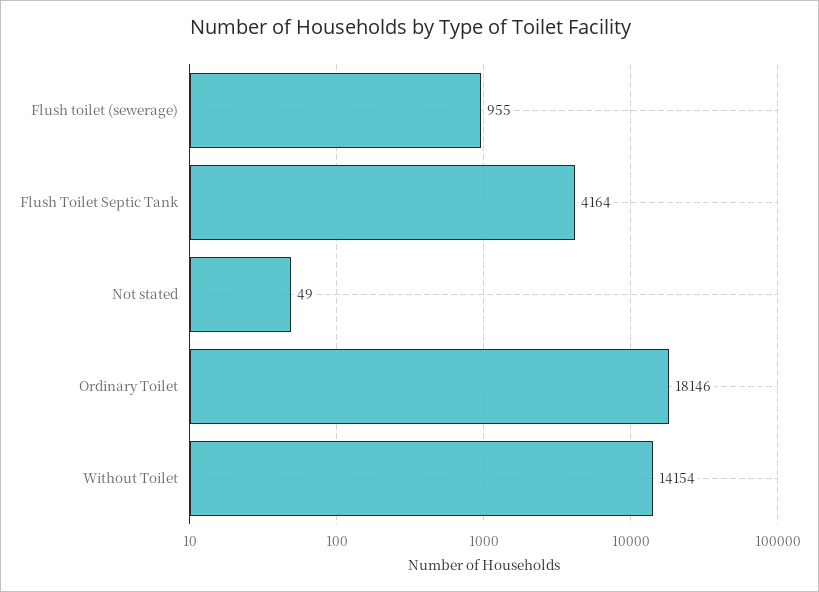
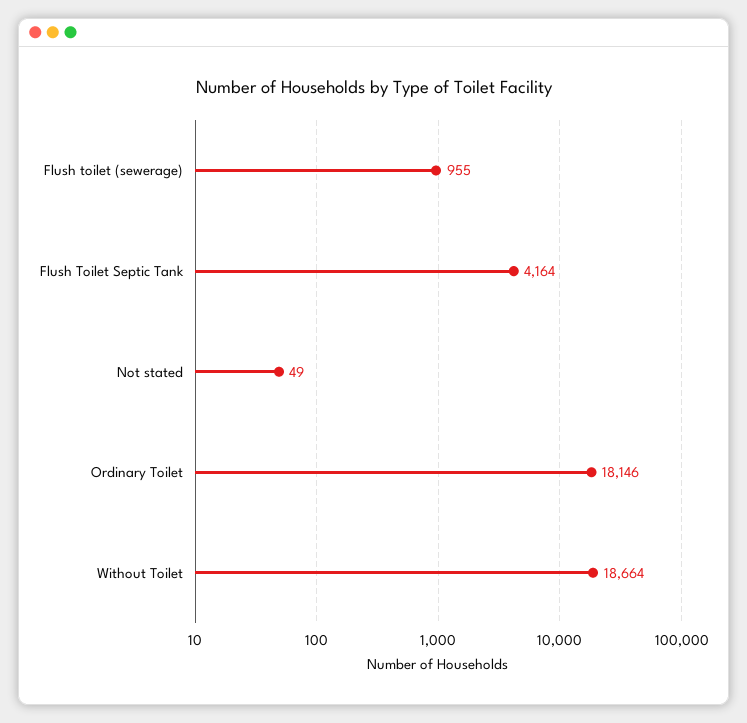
Without Toilet: 14154 -> 18664

